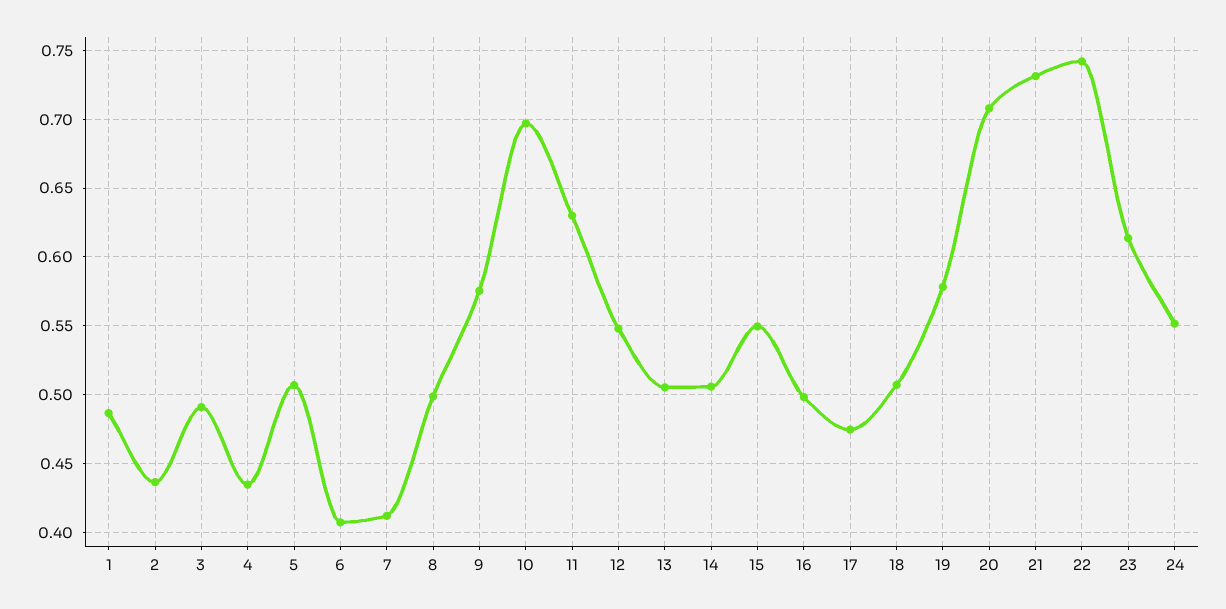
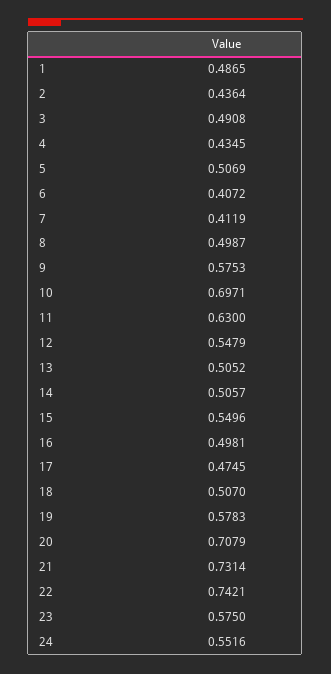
23: 0.615 -> 0.575

